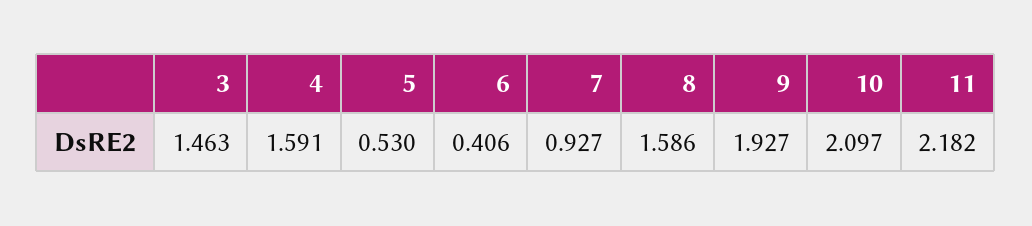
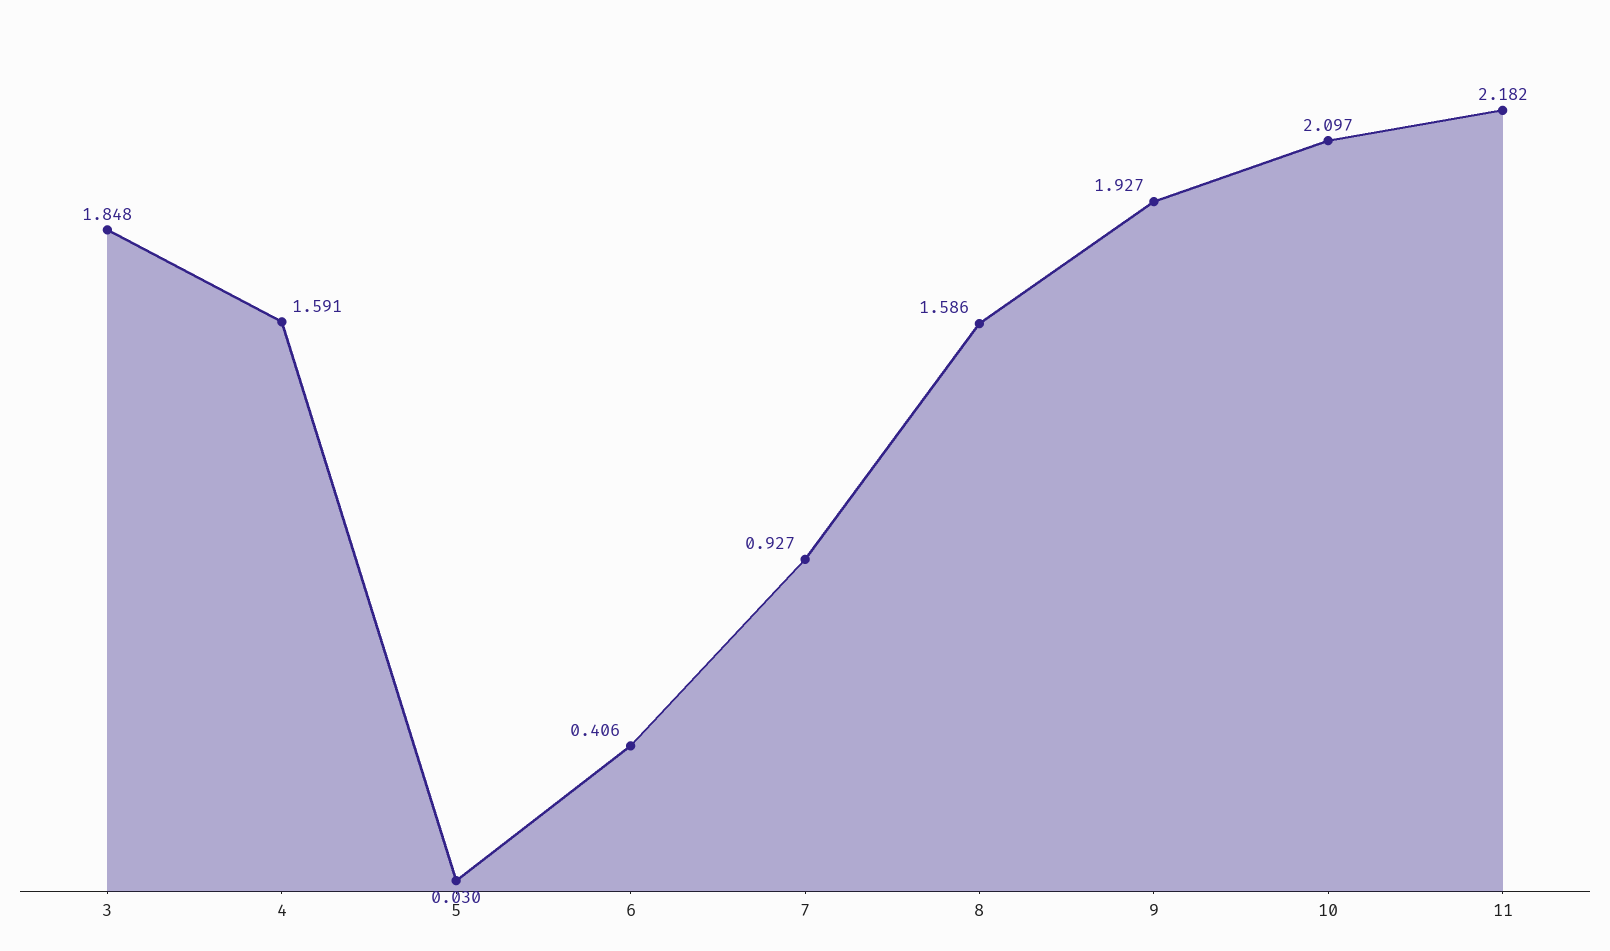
3: 1.463 -> 1.848
5: 0.53 -> 0.03

